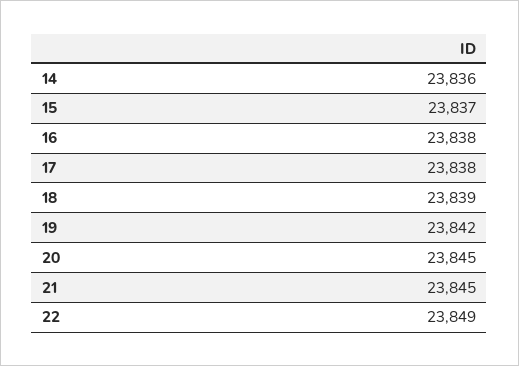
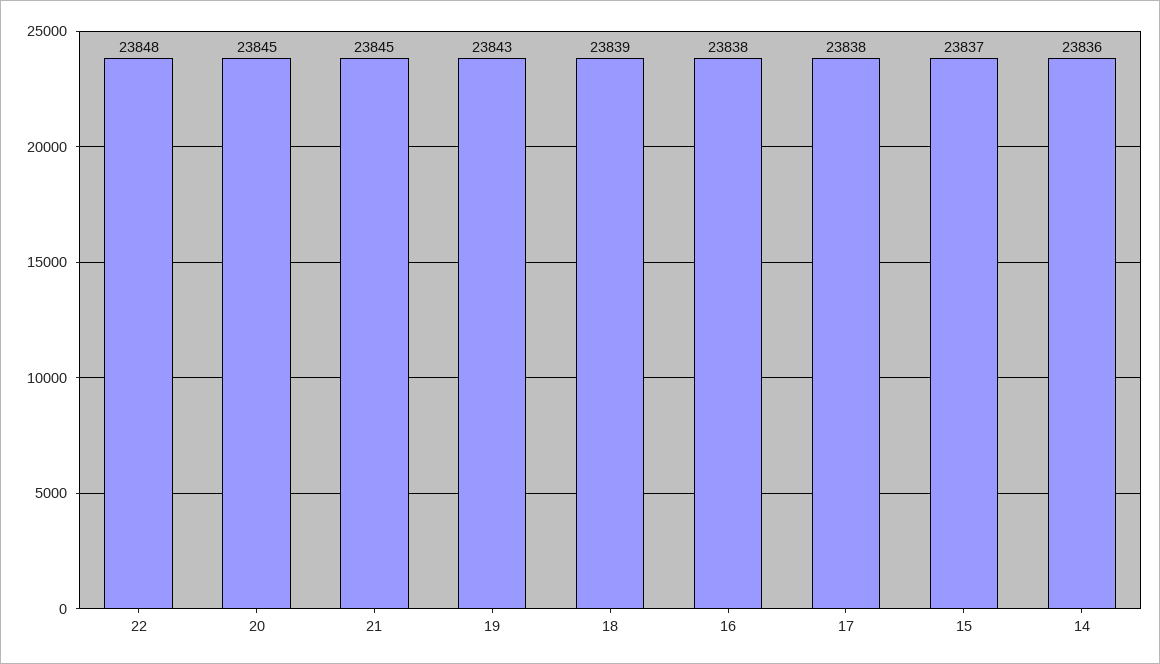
19: 23842 -> 23843
22: 23849 -> 23848

